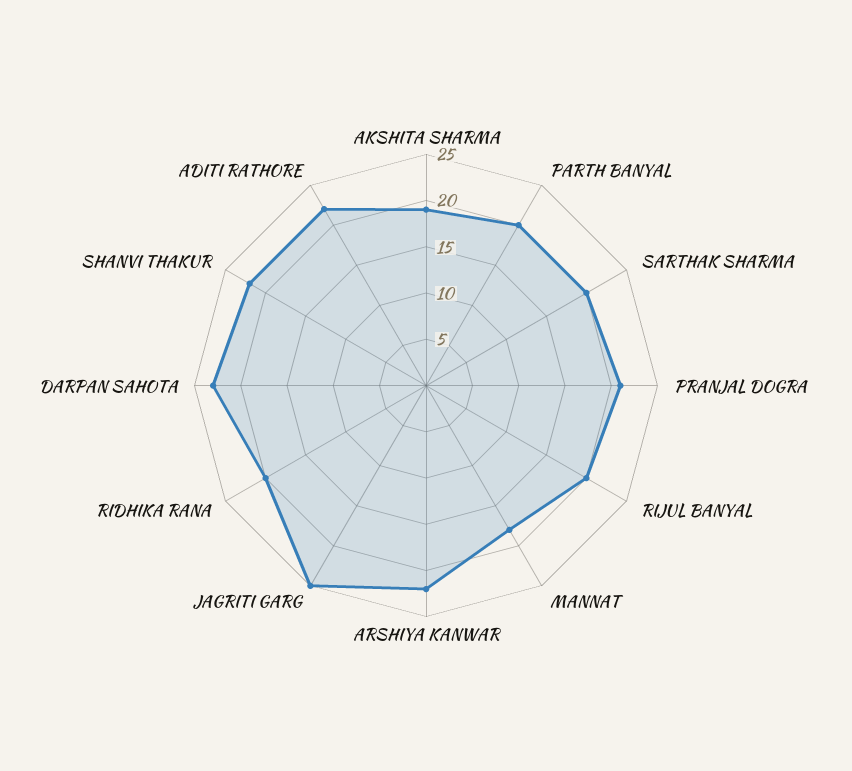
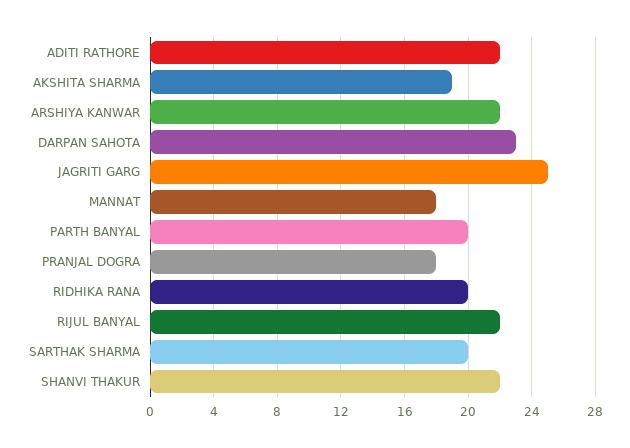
PRANJAL DOGRA: 21 -> 18
RIJUL BANYAL: 20 -> 22

